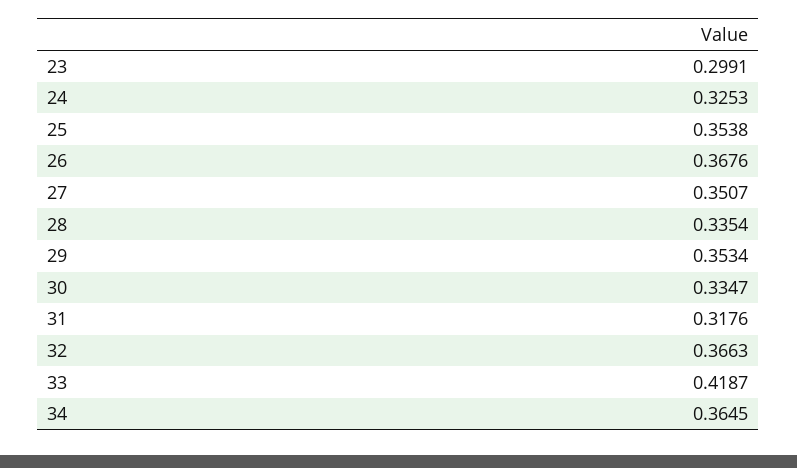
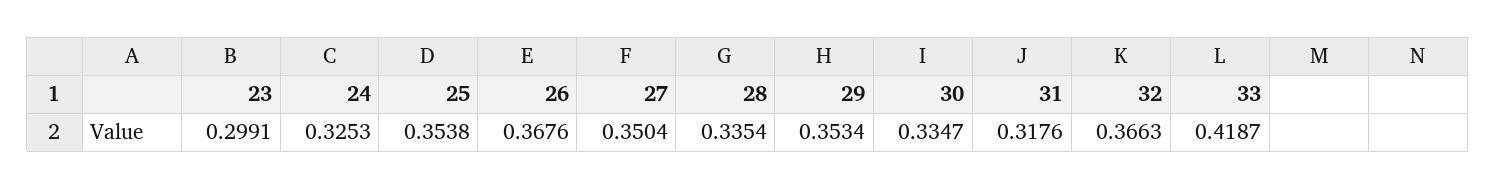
27: 0.3507 -> 0.3504
34: 0.3645 -> none

